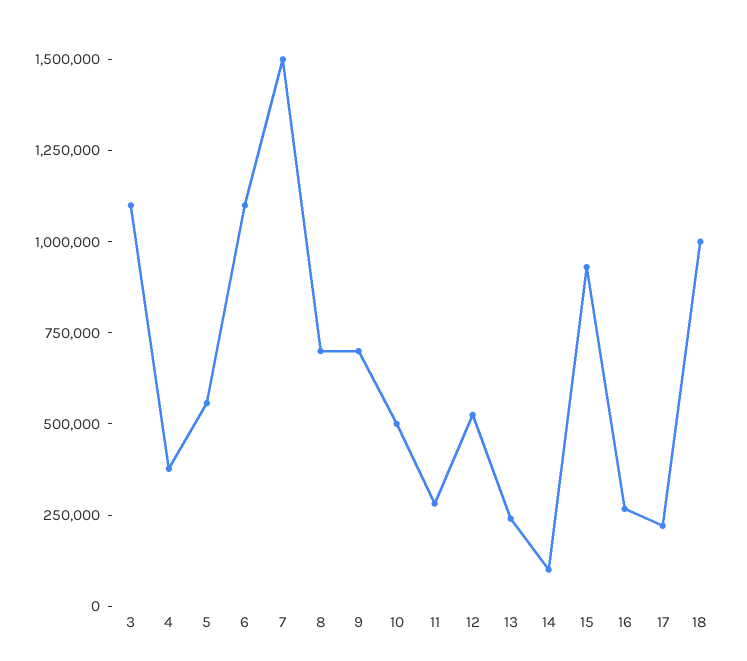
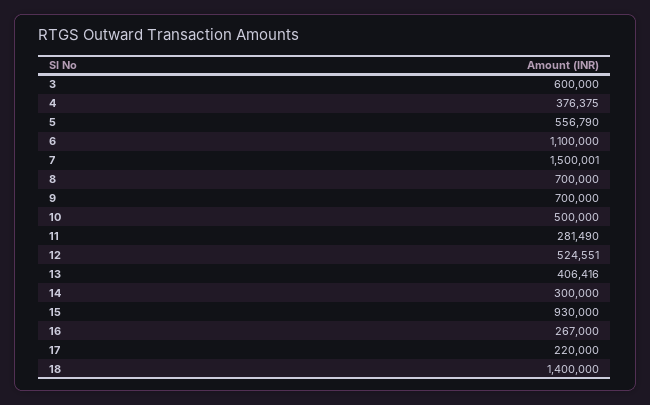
3: 1100000 -> 600000
13: 250000 -> 406416
14: 100000 -> 300000
18: 1000000 -> 1400000

